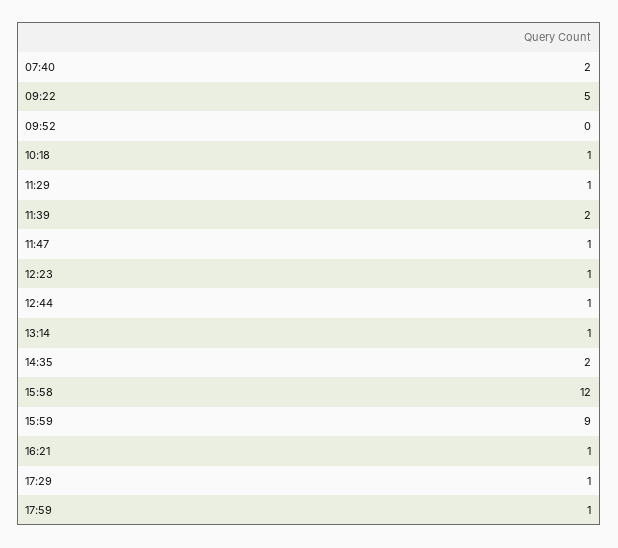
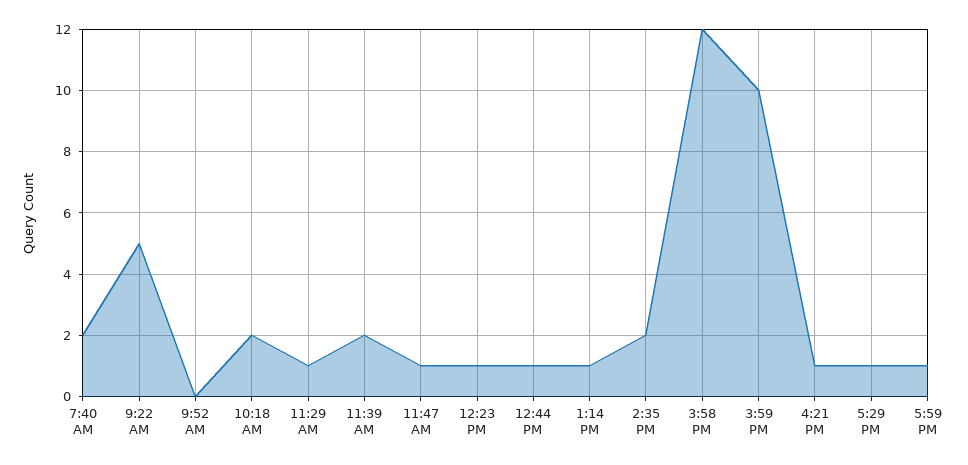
10:18: 1 -> 2
15:59: 9 -> 10

